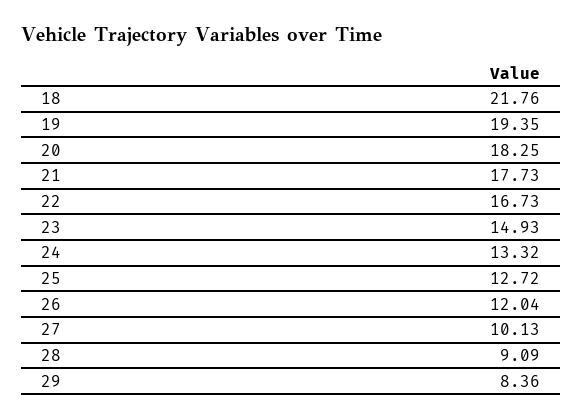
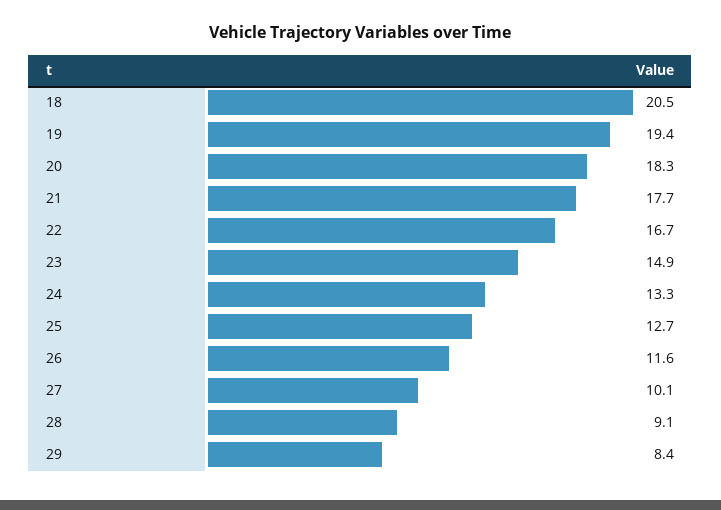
18: 21.76 -> 20.5
26: 12.04 -> 11.6

